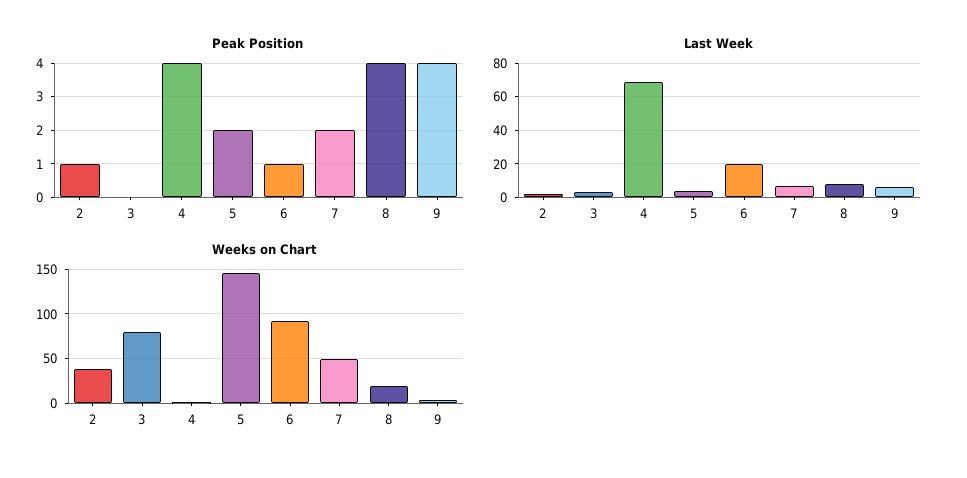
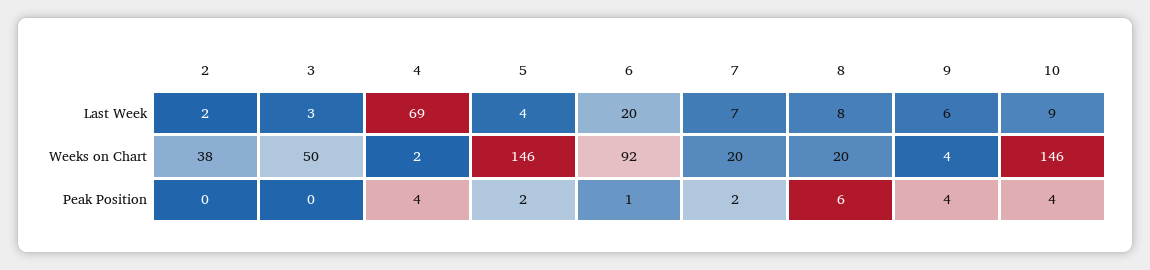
Peak Position, 2: 1 -> 0
Peak Position, 8: 4 -> 6
Weeks on Chart, 3: 80 -> 50
Weeks on Chart, 7: 50 -> 20
Last Week, 10: none -> 9
Weeks on Chart, 10: none -> 146
Peak Position, 10: none -> 4

